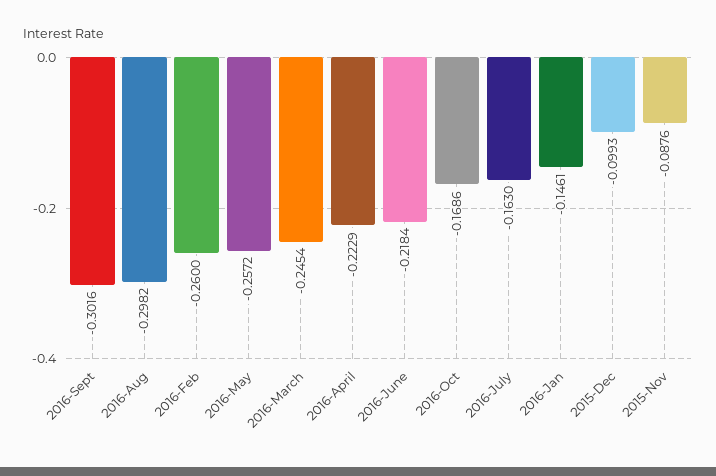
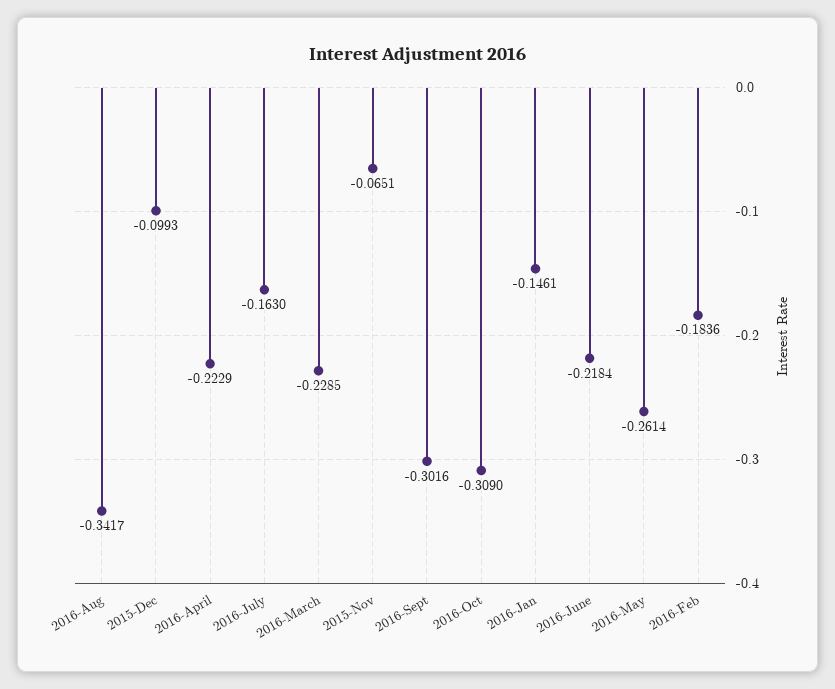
2016-Aug: -0.2982 -> -0.3417
2016-Feb: -0.26 -> -0.1836
2016-May: -0.2572 -> -0.2614
2016-March: -0.2454 -> -0.2285
2016-Oct: -0.1686 -> -0.309
2015-Nov: -0.0876 -> -0.0651

